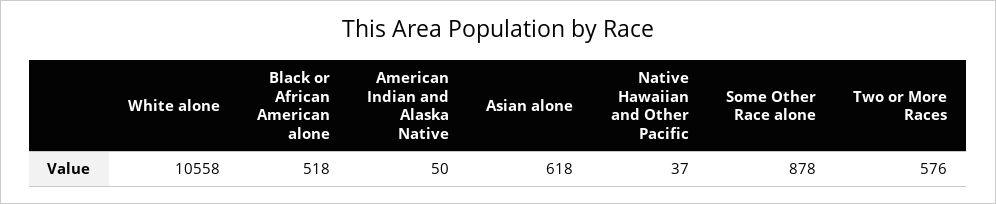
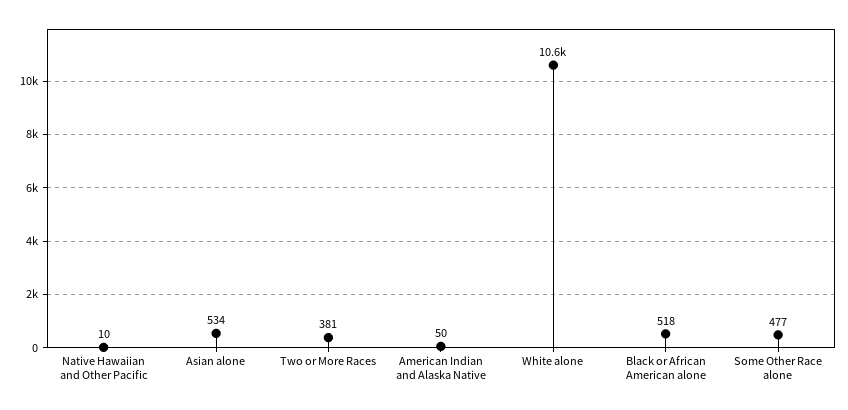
Asian alone: 618 -> 534
Native Hawaiian and Other Pacific: 37 -> 10
Some Other Race alone: 878 -> 477
Two or More Races: 576 -> 381

